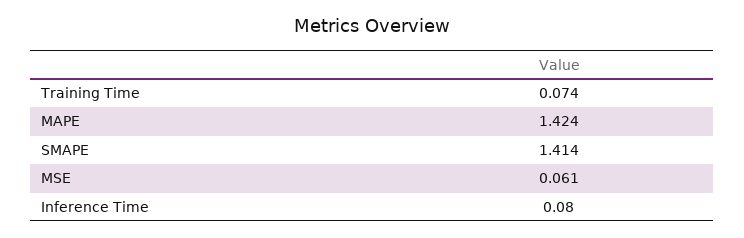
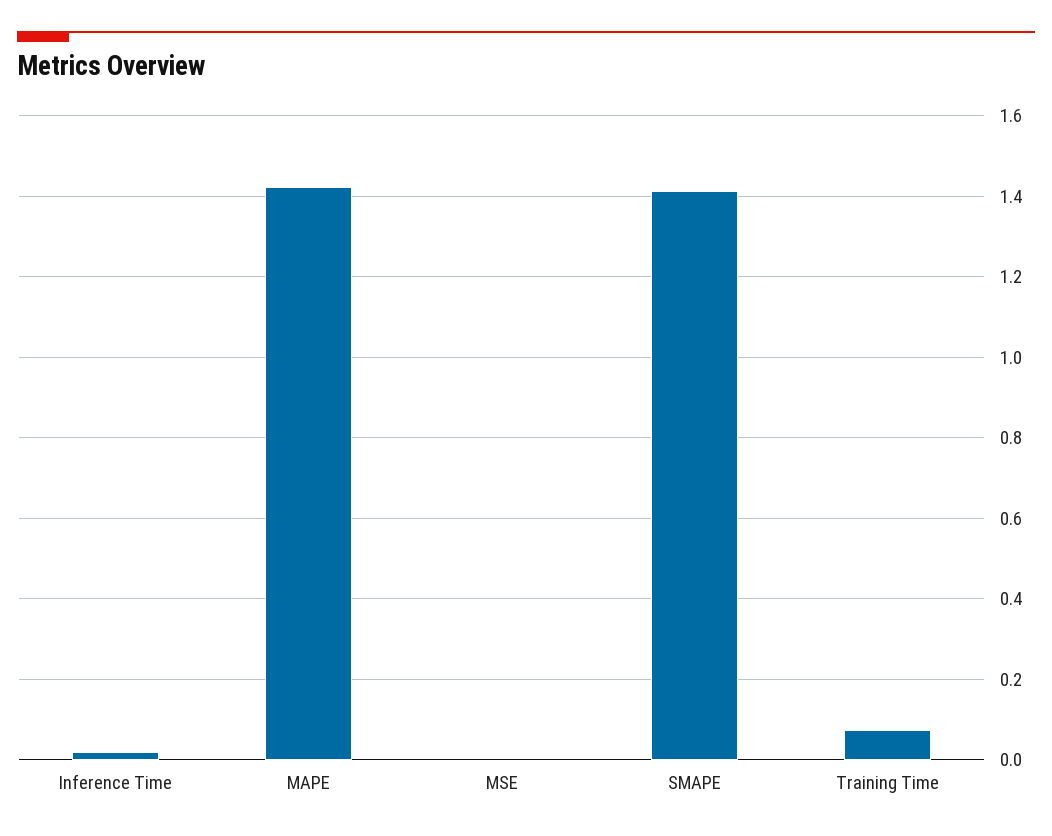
MSE: 0.061 -> 0
Inference Time: 0.08 -> 0.02

